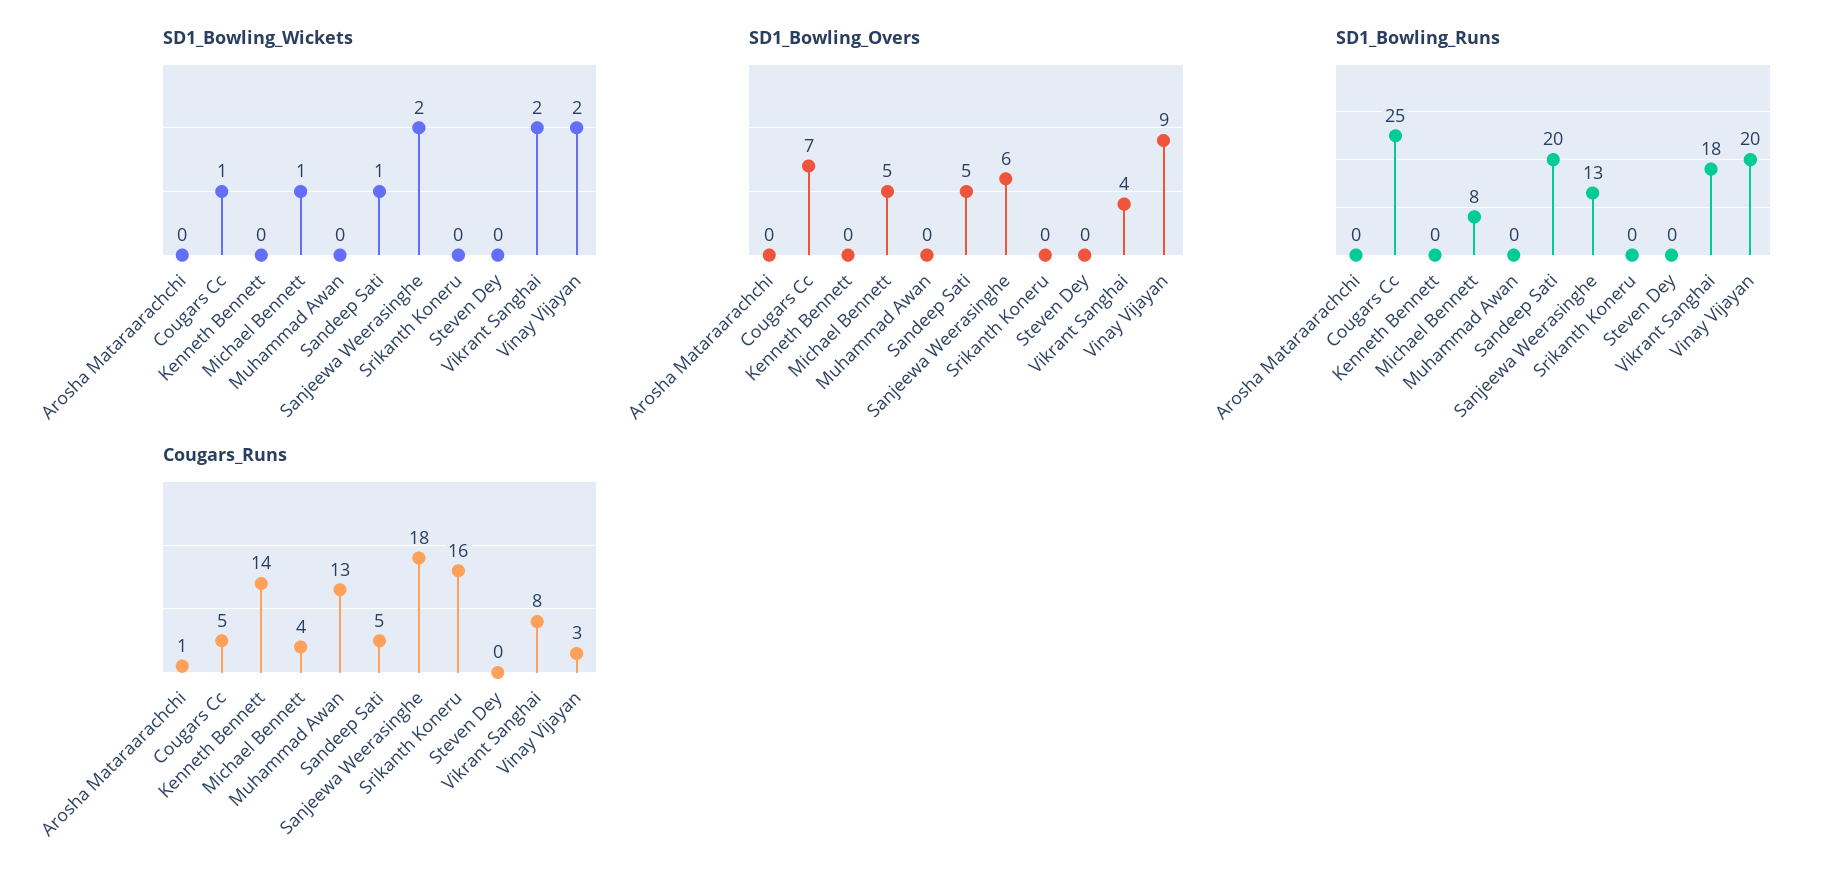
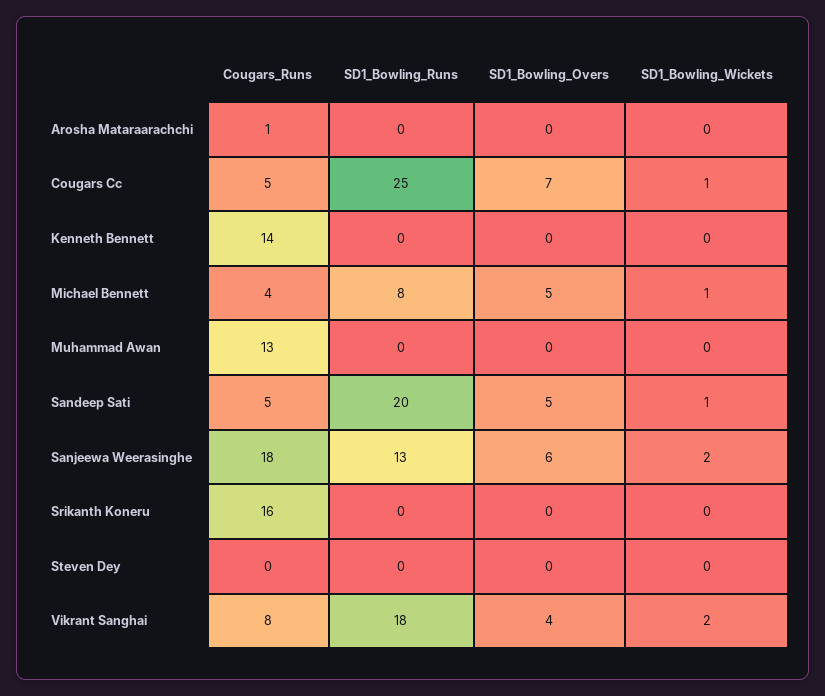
SD1_Bowling_Wickets, Vinay Vijayan: 2 -> none
SD1_Bowling_Overs, Vinay Vijayan: 9 -> none
SD1_Bowling_Runs, Vinay Vijayan: 20 -> none
Cougars_Runs, Vinay Vijayan: 3 -> none

